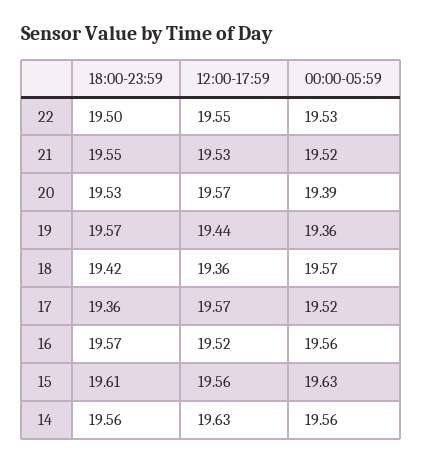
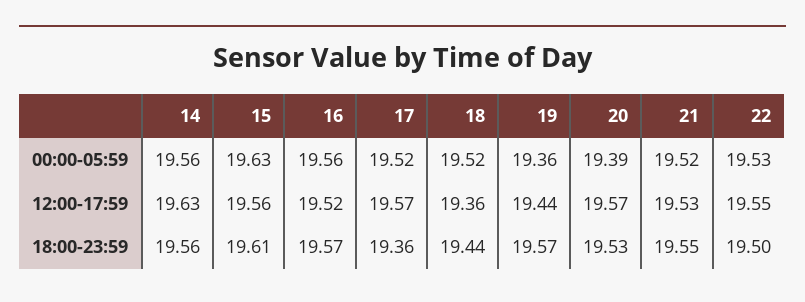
18:00-23:59, 18: 19.42 -> 19.44
00:00-05:59, 18: 19.57 -> 19.52

